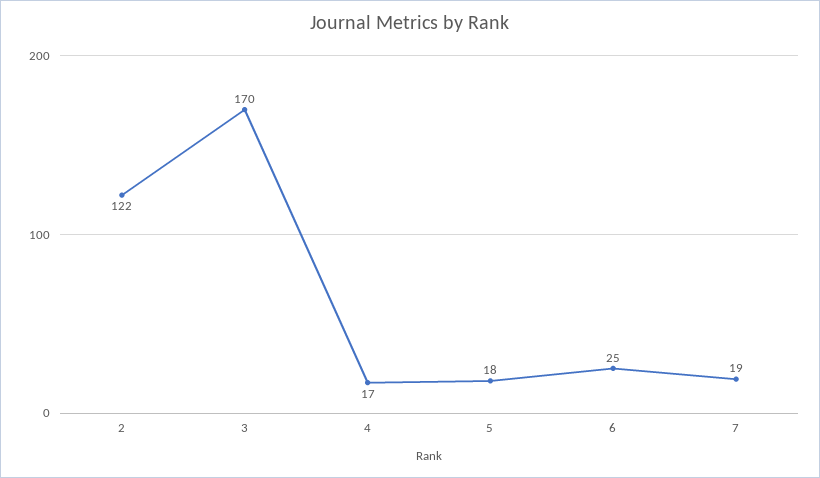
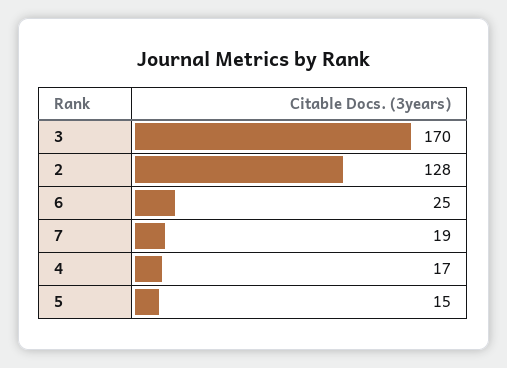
2: 122 -> 128
5: 18 -> 15

